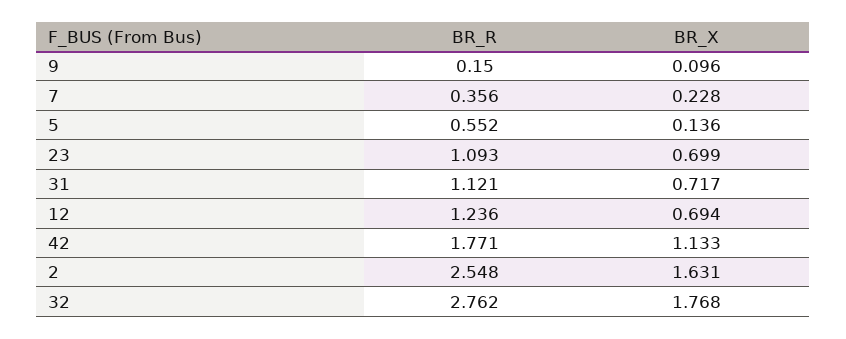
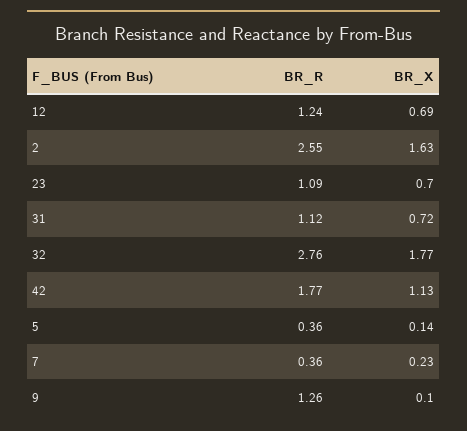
BR_R, 9: 0.15 -> 1.26
BR_R, 5: 0.552 -> 0.36

